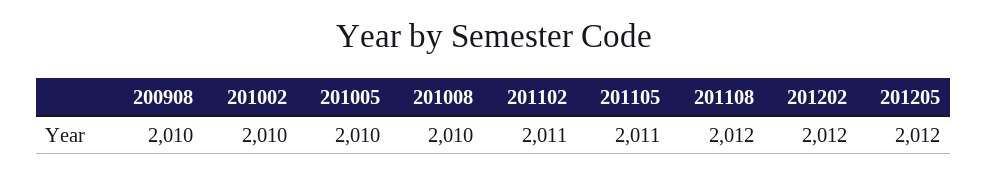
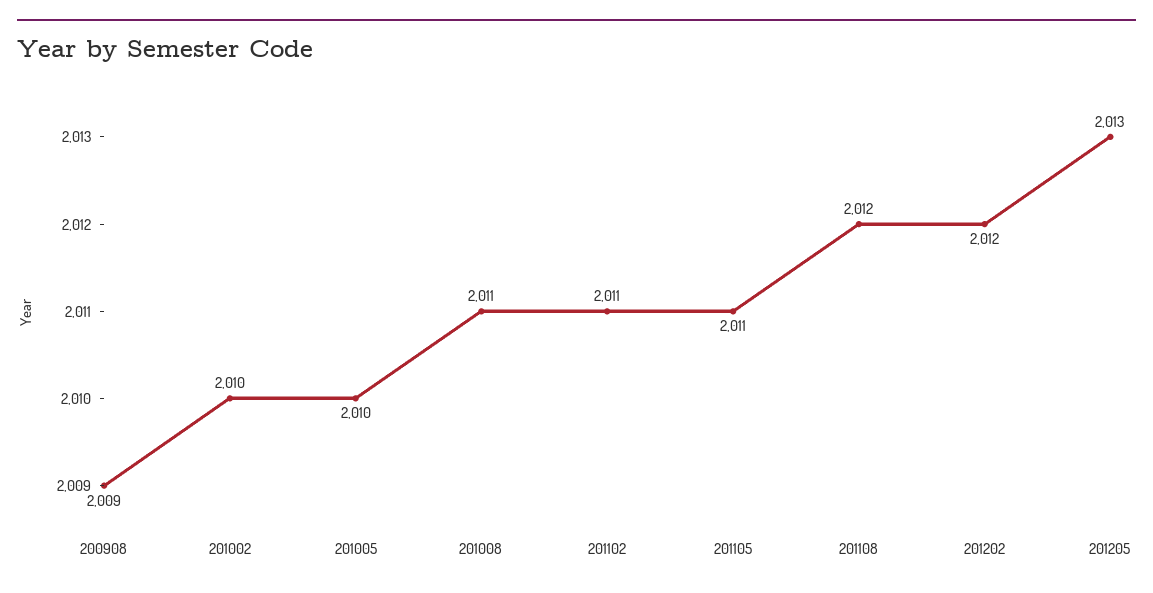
200908: 2010 -> 2009
201008: 2010 -> 2011
201205: 2012 -> 2013

